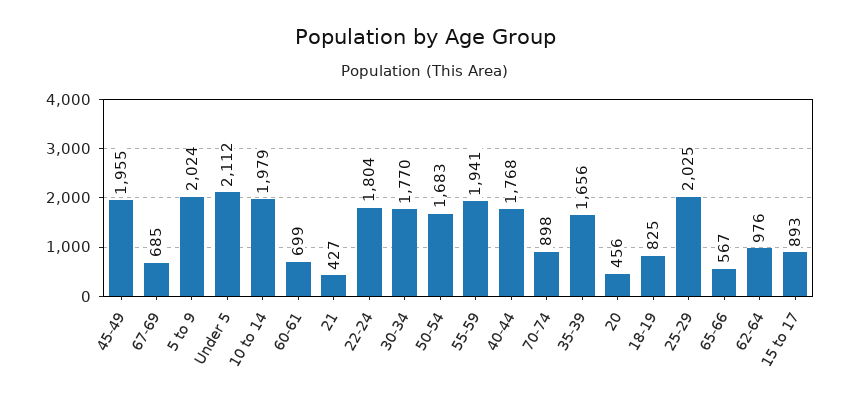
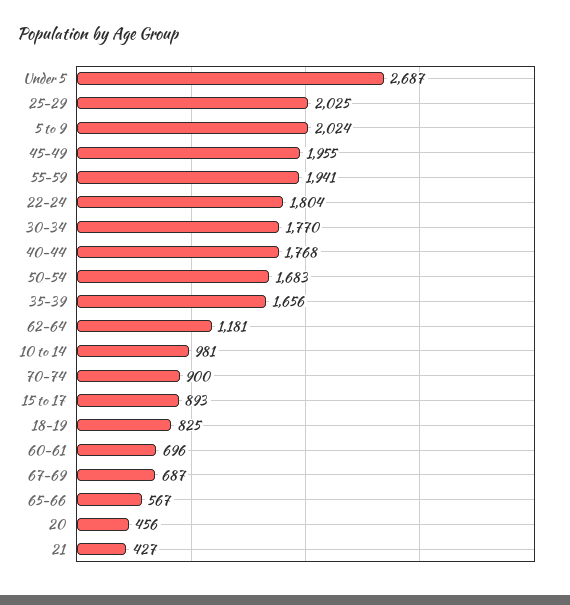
67-69: 685 -> 687
Under 5: 2112 -> 2687
10 to 14: 1979 -> 981
60-61: 699 -> 696
70-74: 898 -> 900
62-64: 976 -> 1181

